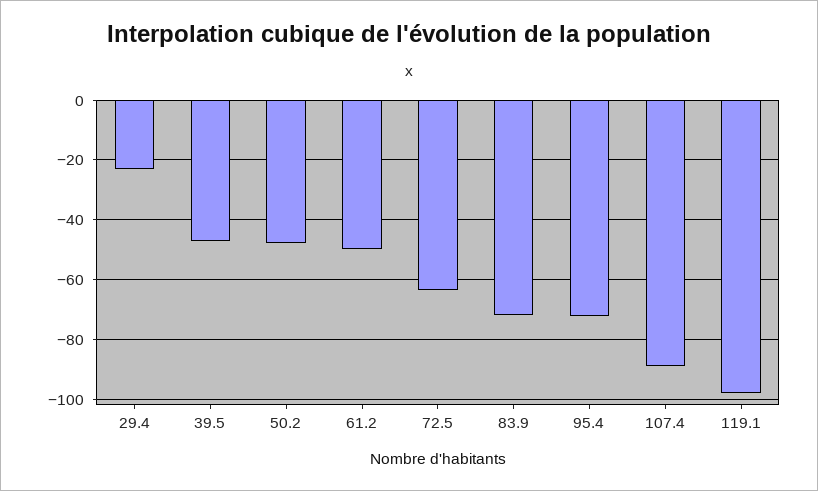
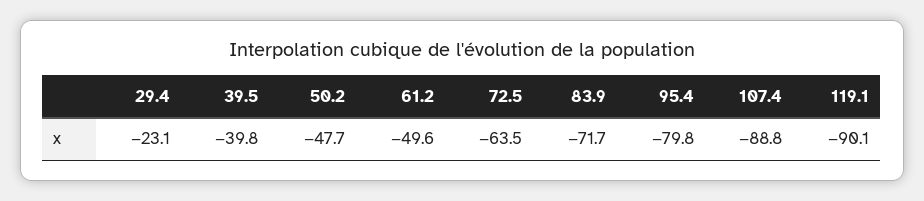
39.5: -47.5 -> -39.8
95.4: -72.5 -> -79.8
119.1: -97.5 -> -90.1

